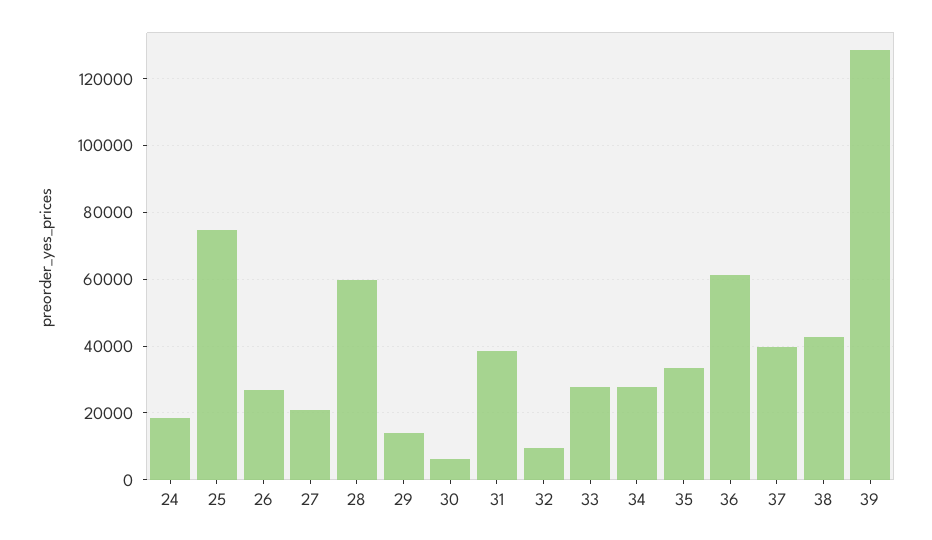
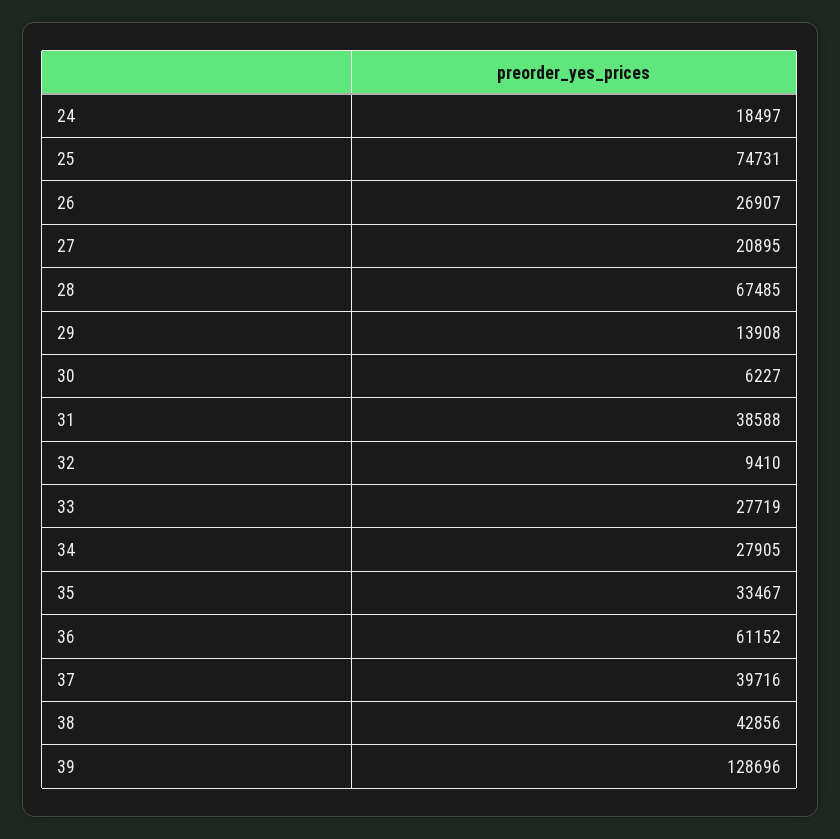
28: 60000 -> 67485

